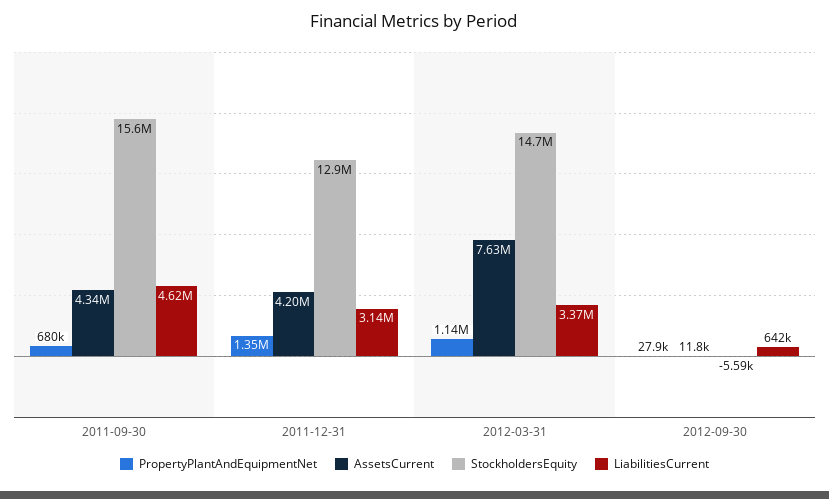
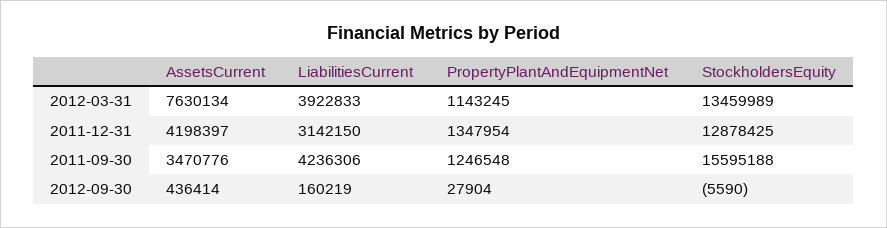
PropertyPlantAndEquipmentNet, 2011-09-30: 680000 -> 1246548
AssetsCurrent, 2011-09-30: 4340000 -> 3470776
LiabilitiesCurrent, 2011-09-30: 4620000 -> 4236306
StockholdersEquity, 2012-03-31: 14700000 -> 13459989
LiabilitiesCurrent, 2012-03-31: 3370000 -> 3922833
AssetsCurrent, 2012-09-30: 11800 -> 436414
LiabilitiesCurrent, 2012-09-30: 642000 -> 160219

